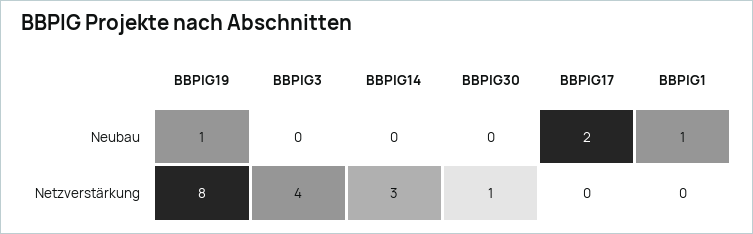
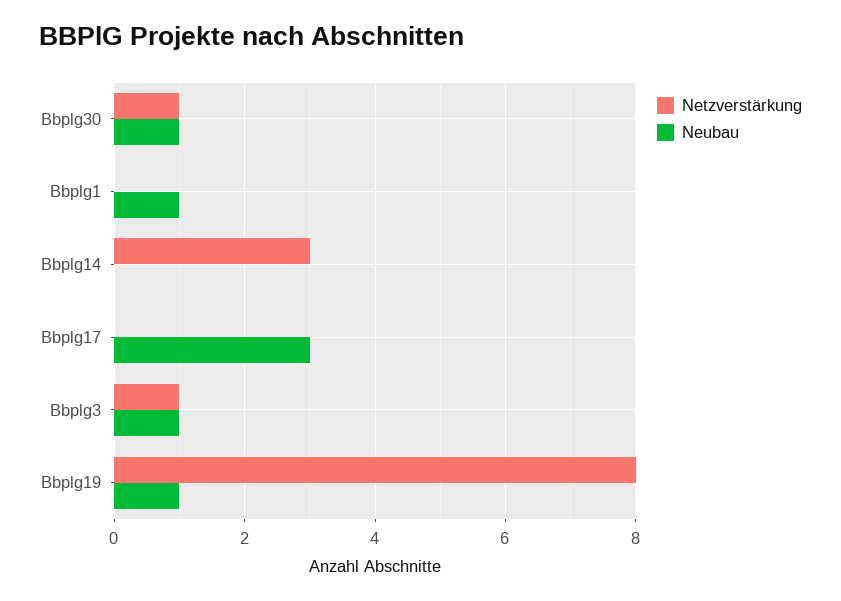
Neubau, BBPlG3: 0 -> 1
Neubau, BBPlG30: 0 -> 1
Neubau, BBPlG17: 2 -> 3
Netzverstärkung, BBPlG3: 4 -> 1

